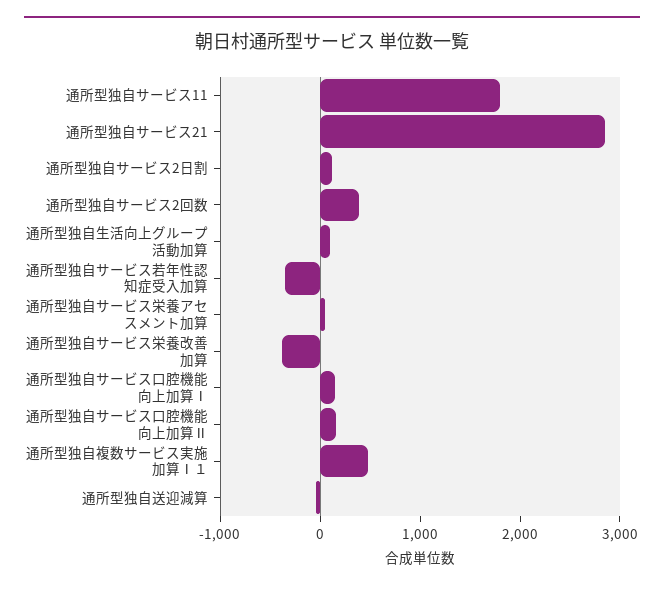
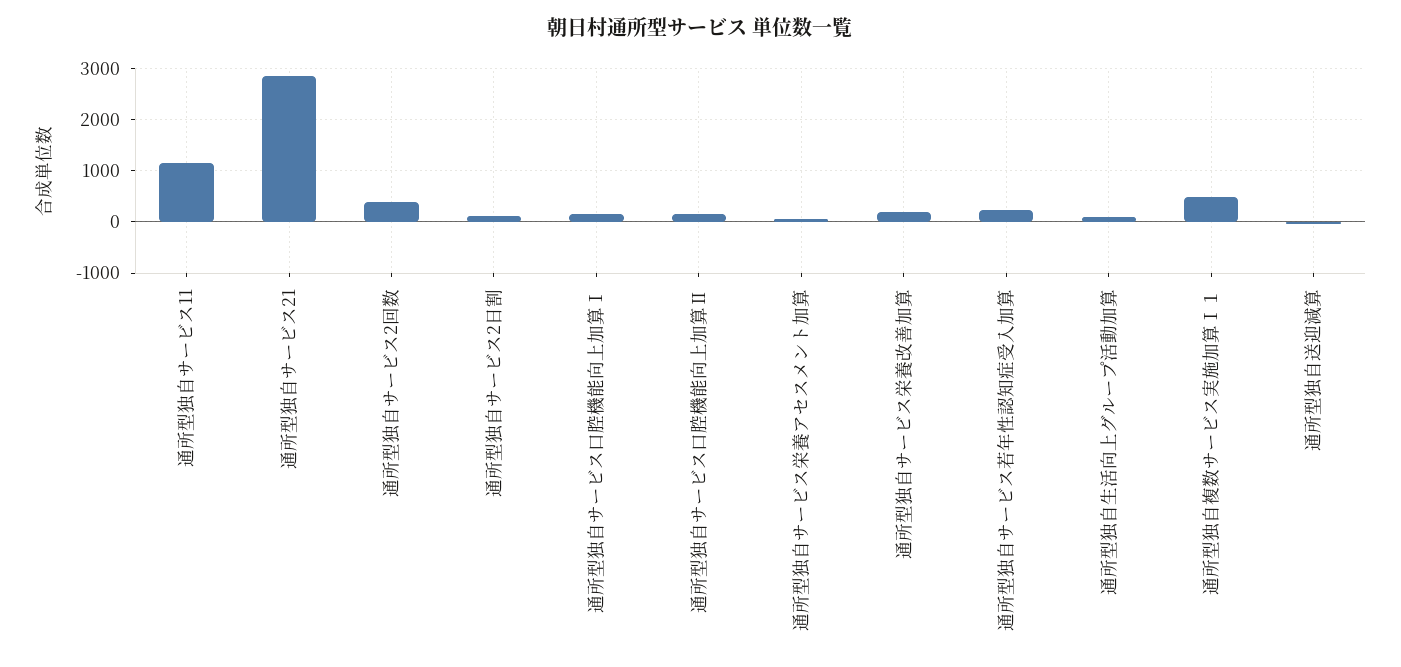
通所型独自サービス11: 1800 -> 1200
通所型独自サービス若年性認知症受入加算: -400 -> 200
通所型独自サービス栄養改善加算: -400 -> 200

